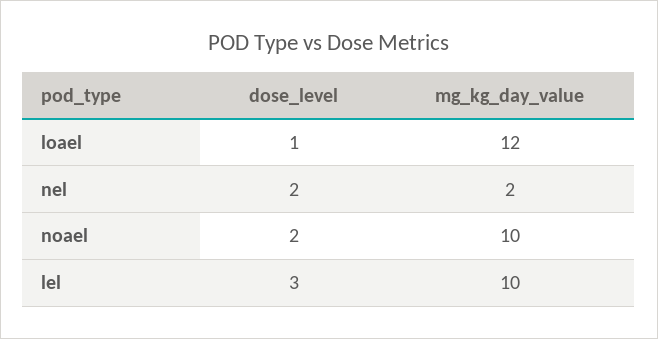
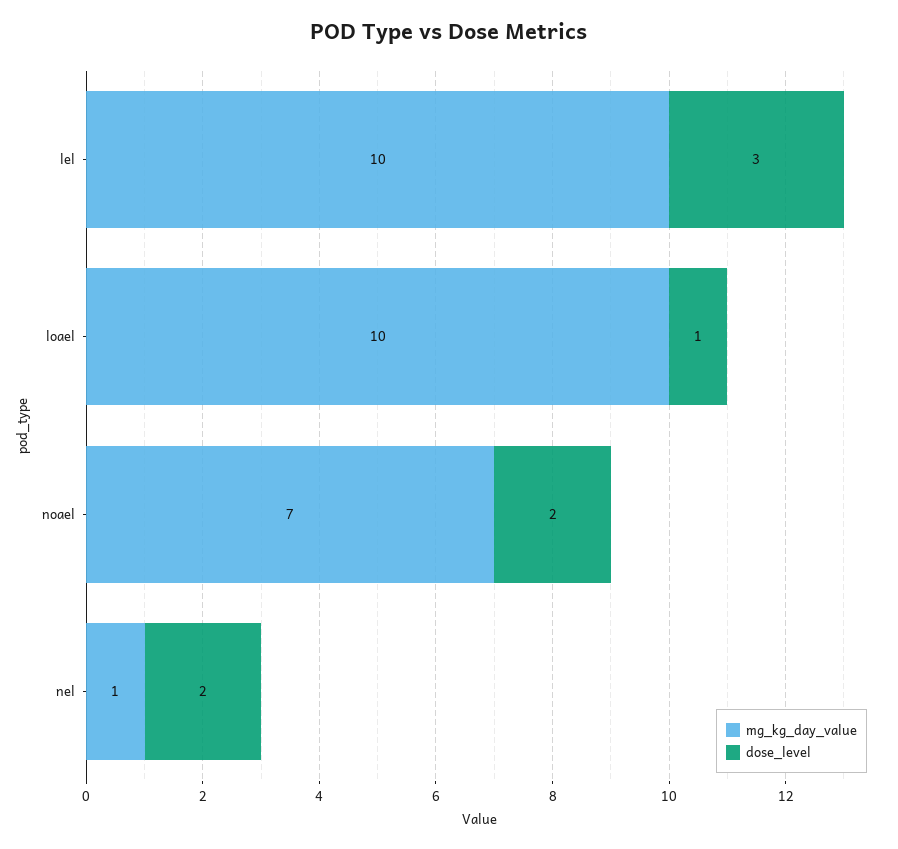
mg_kg_day_value, loael: 12 -> 10
mg_kg_day_value, nel: 2 -> 1
mg_kg_day_value, noael: 10 -> 7

